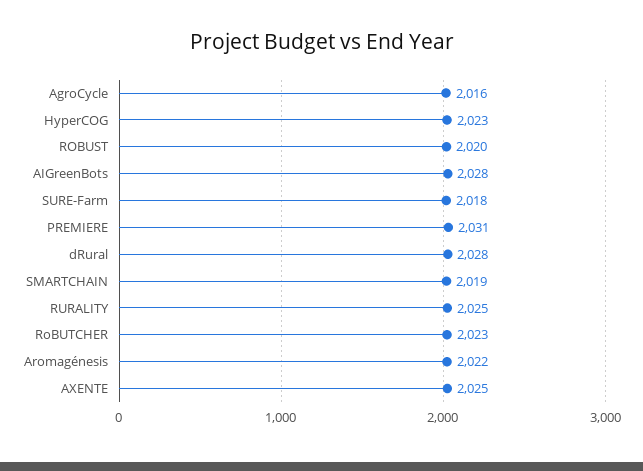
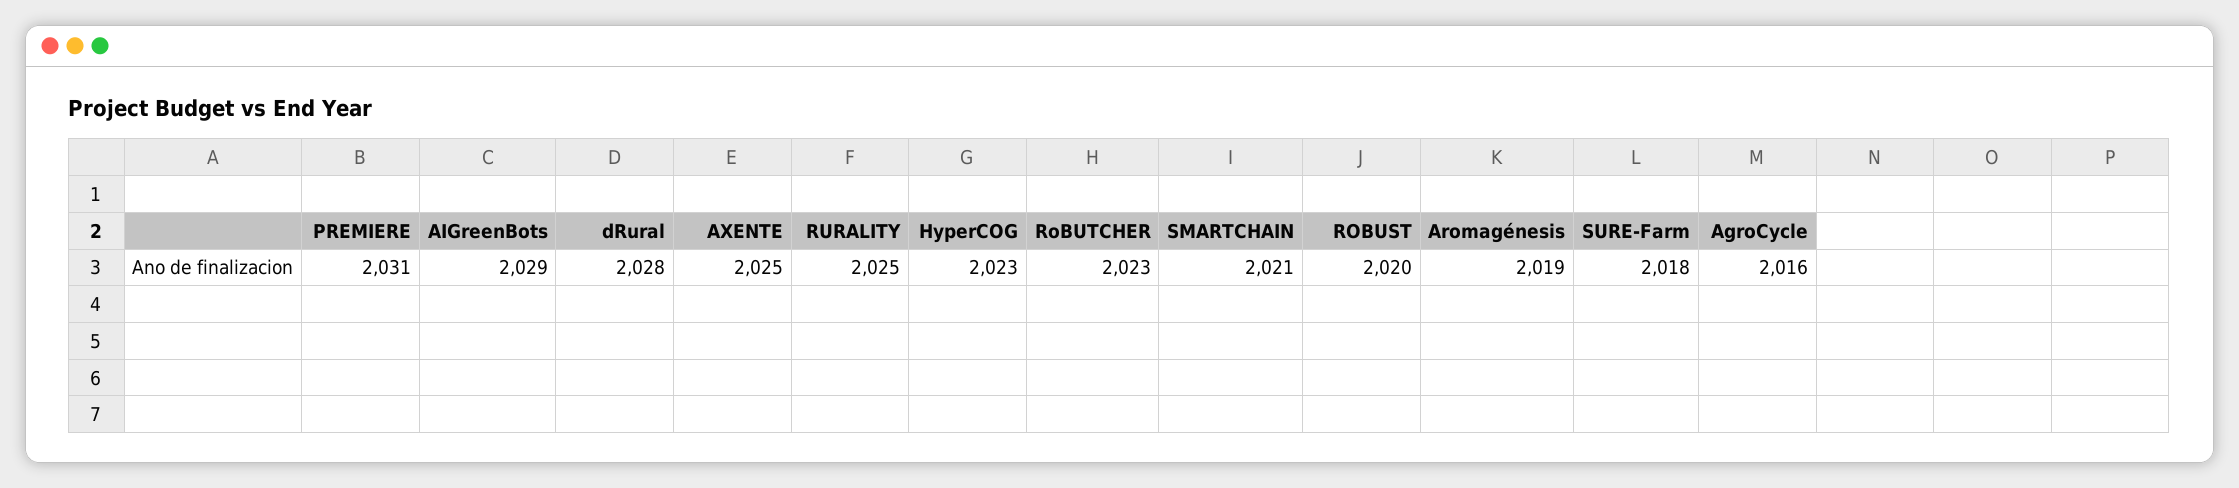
AIGreenBots: 2028 -> 2029
SMARTCHAIN: 2019 -> 2021
Aromagénesis: 2022 -> 2019

